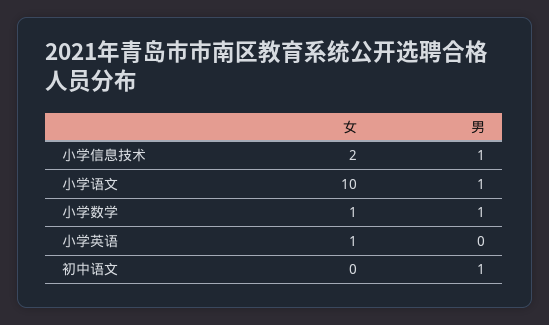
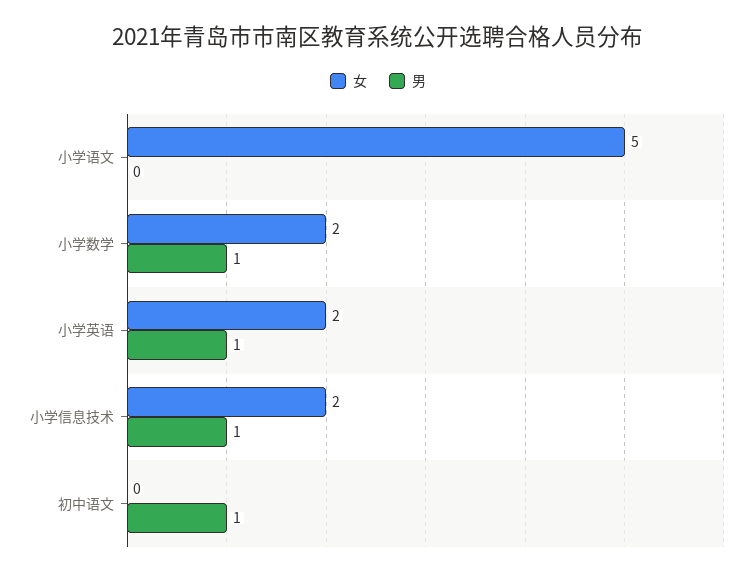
女, 小学语文: 10 -> 5
男, 小学语文: 1 -> 0
女, 小学数学: 1 -> 2
女, 小学英语: 1 -> 2
男, 小学英语: 0 -> 1

